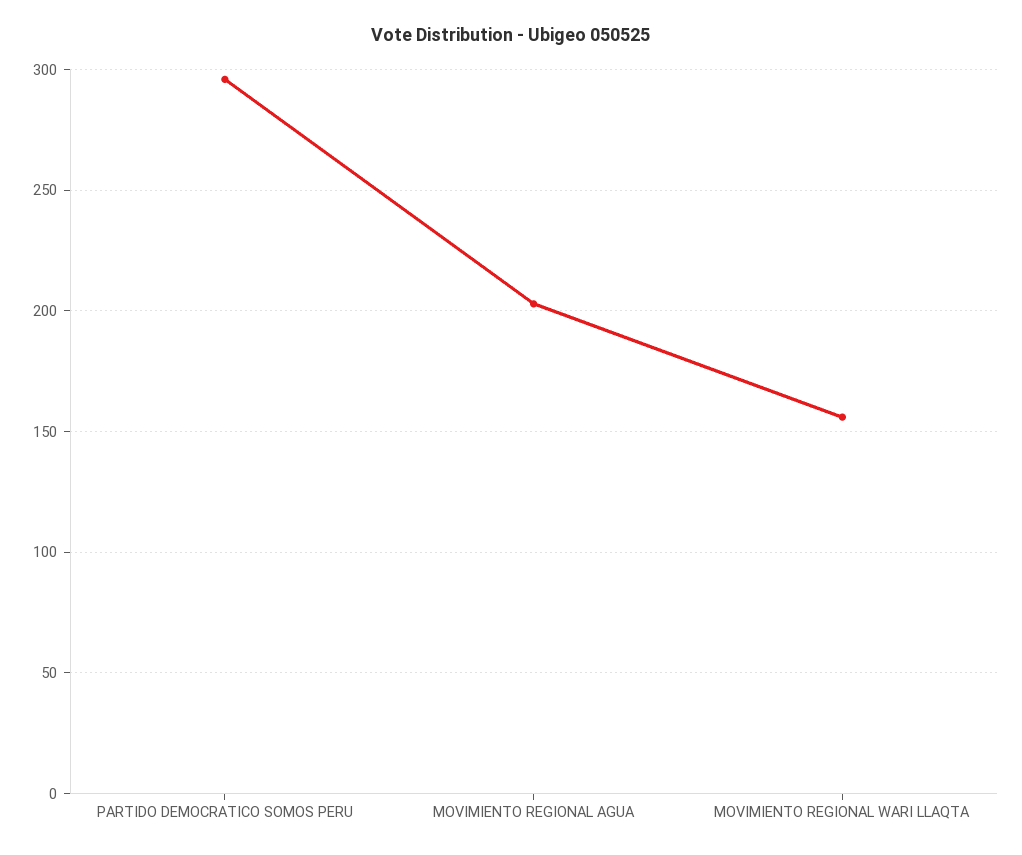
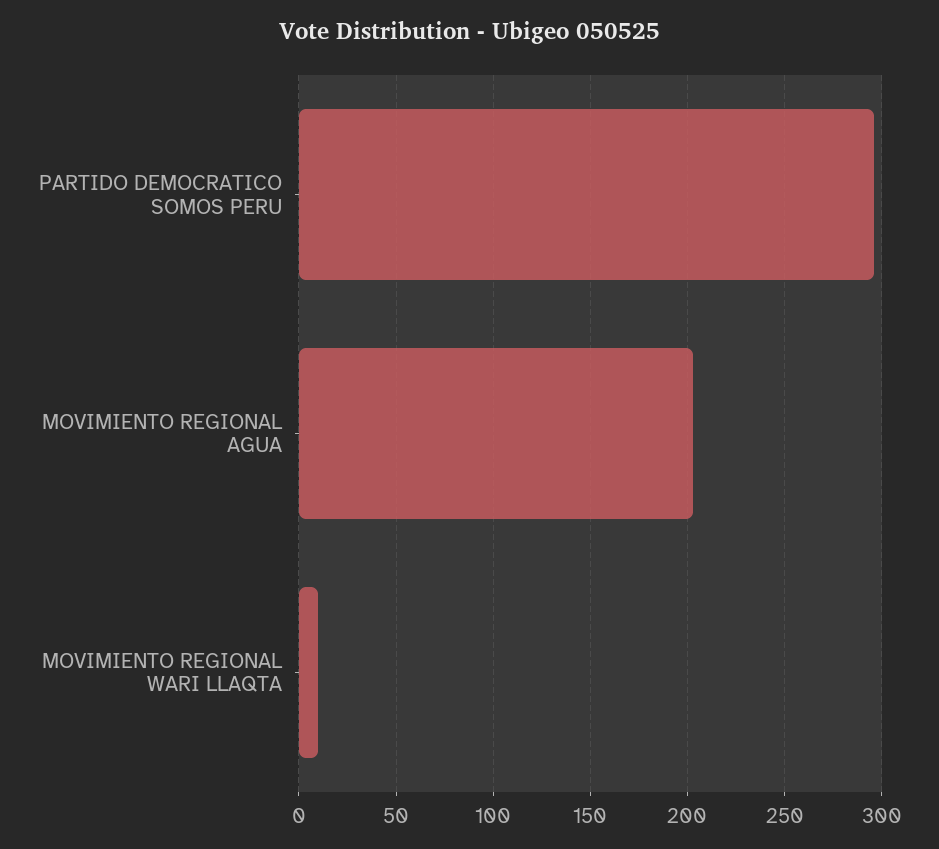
MOVIMIENTO REGIONAL WARI LLAQTA: 155 -> 10

